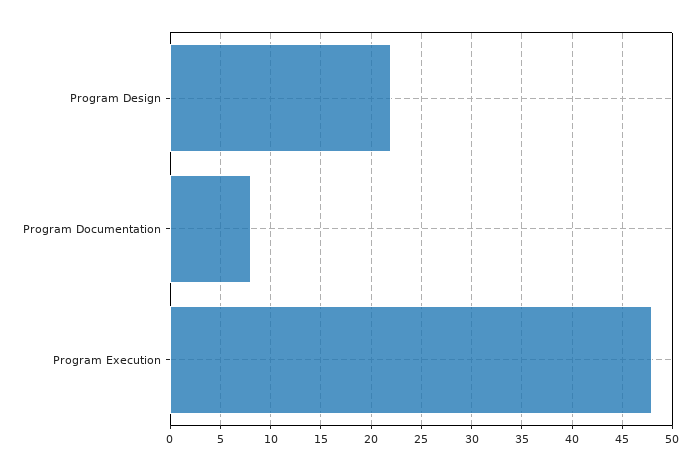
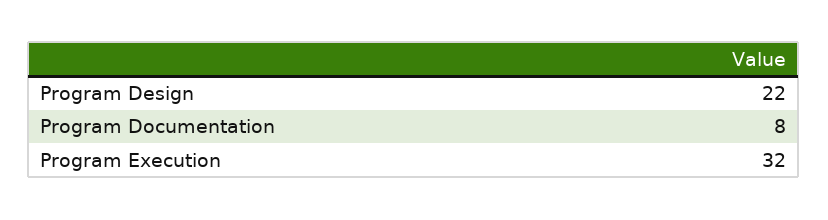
Program Execution: 48 -> 32

